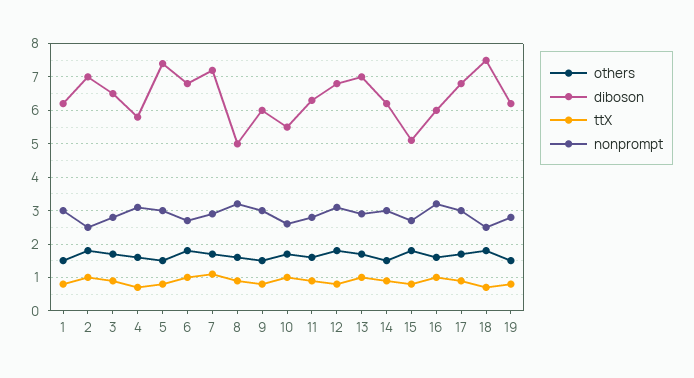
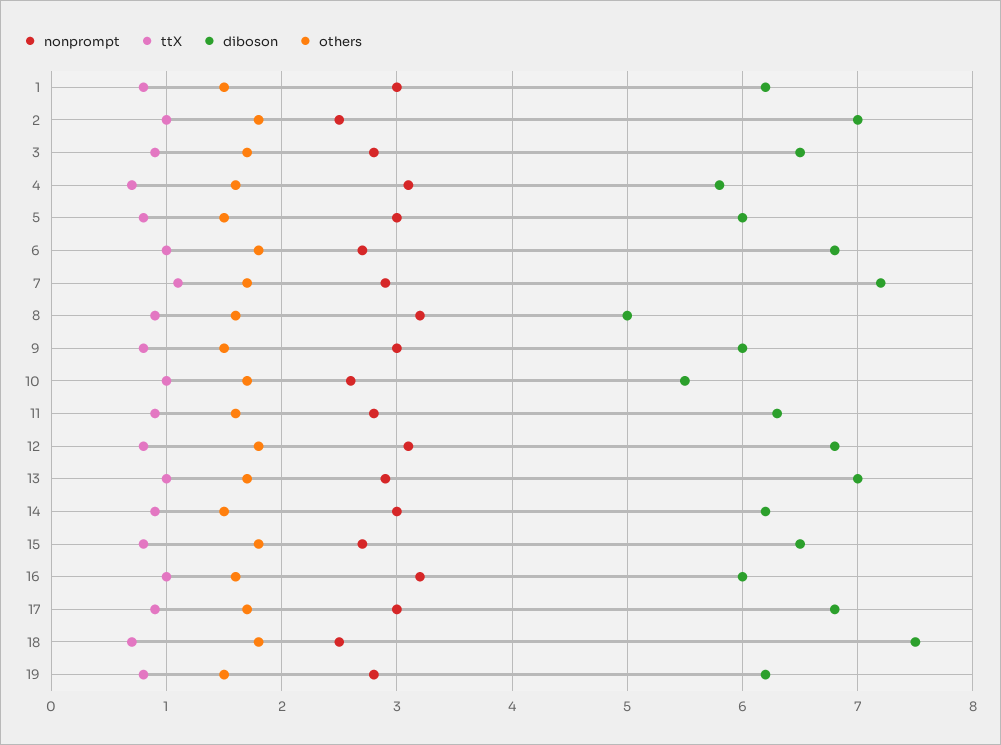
diboson, 5: 7.5 -> 6
diboson, 15: 5 -> 6.5

